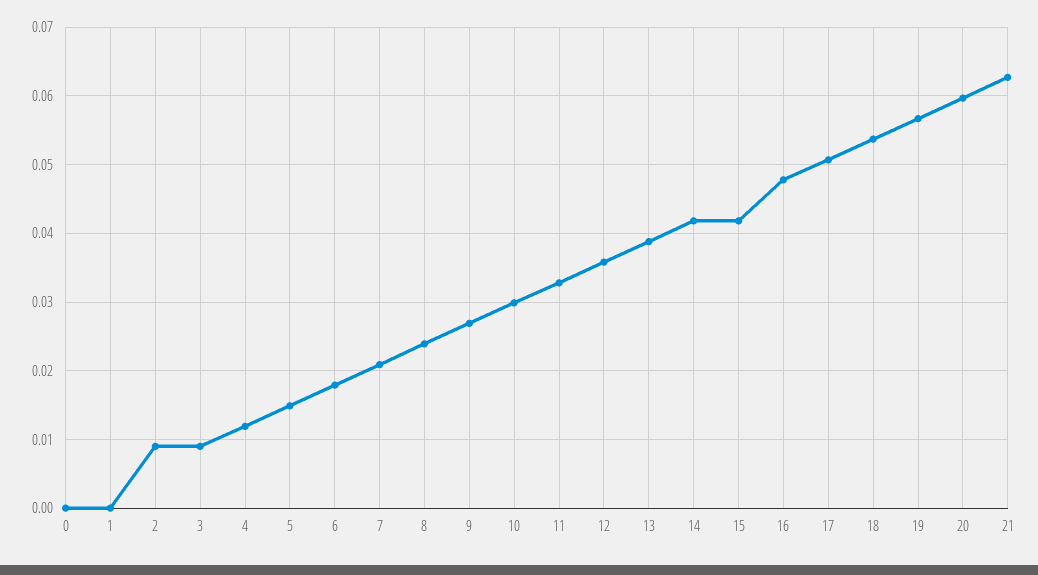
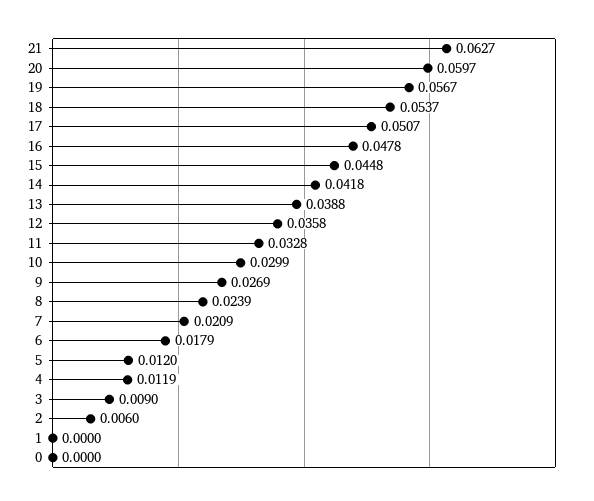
2: 0.009 -> 0.006
5: 0.015 -> 0.012
15: 0.042 -> 0.0448

